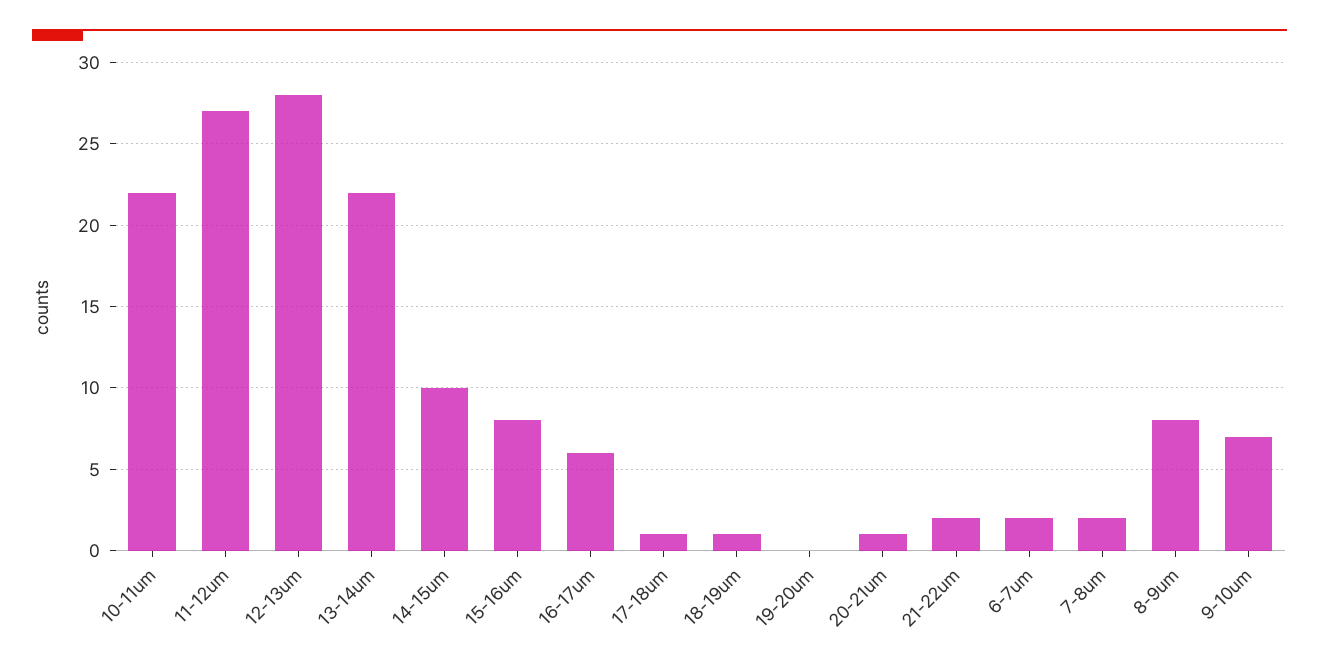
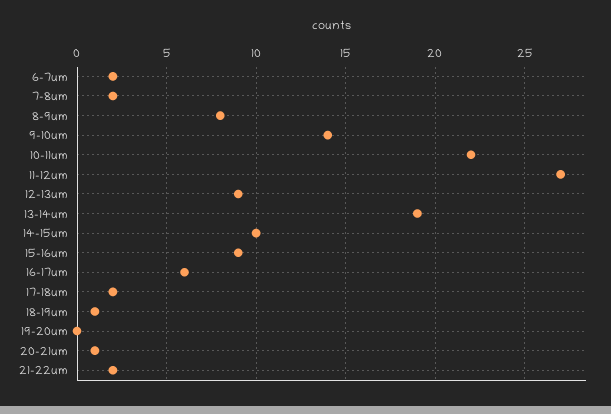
12-13um: 28 -> 9
13-14um: 22 -> 19
15-16um: 8 -> 9
17-18um: 1 -> 2
9-10um: 7 -> 14

